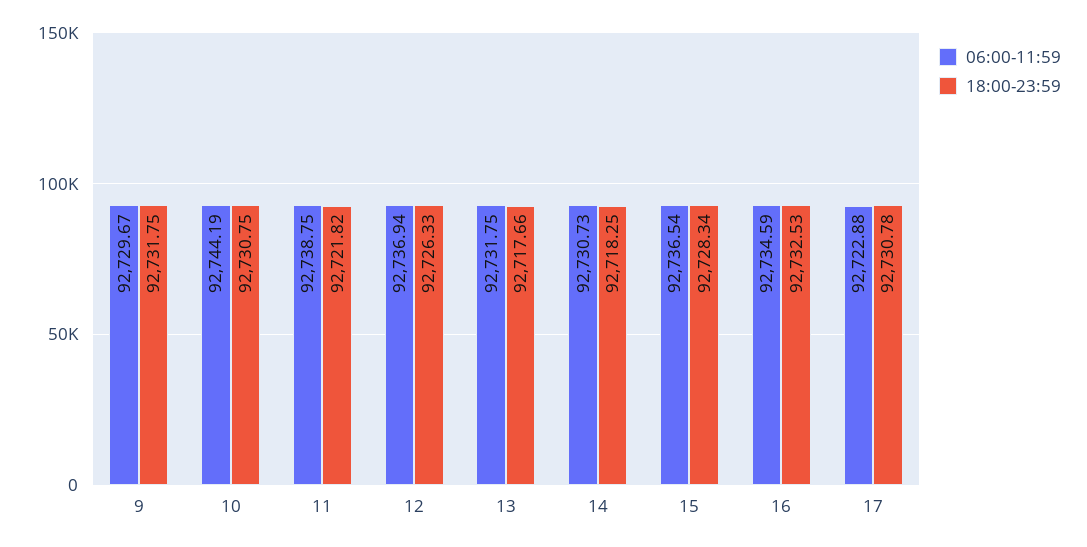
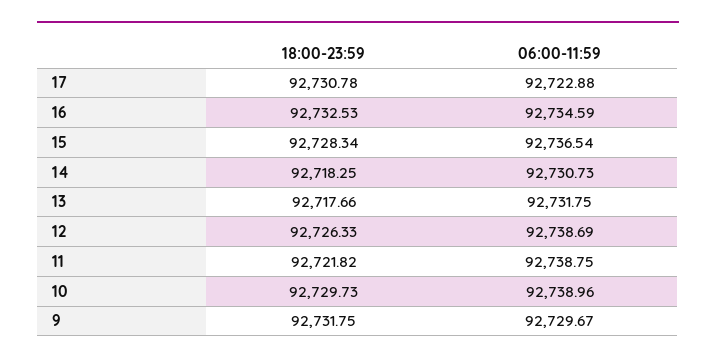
06:00-11:59, 10: 92744.19 -> 92738.96
18:00-23:59, 10: 92730.75 -> 92729.73
06:00-11:59, 12: 92736.94 -> 92738.69

